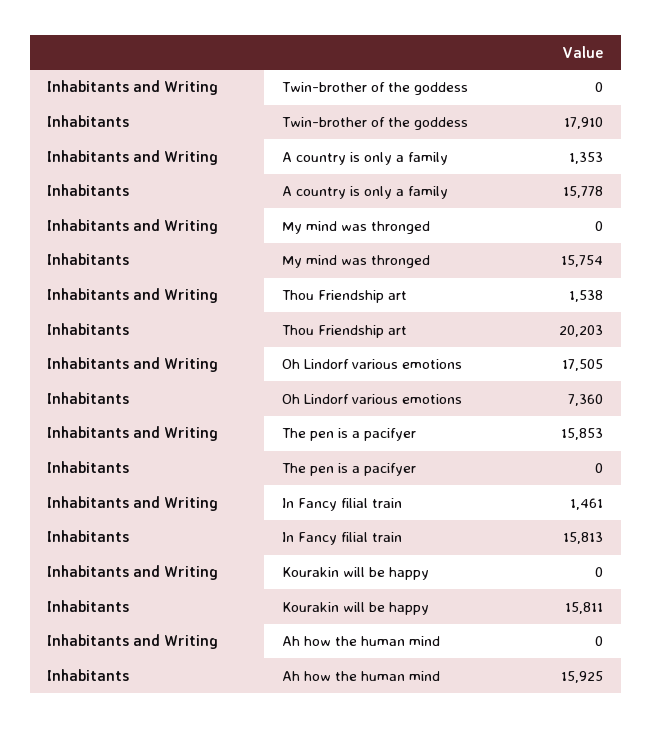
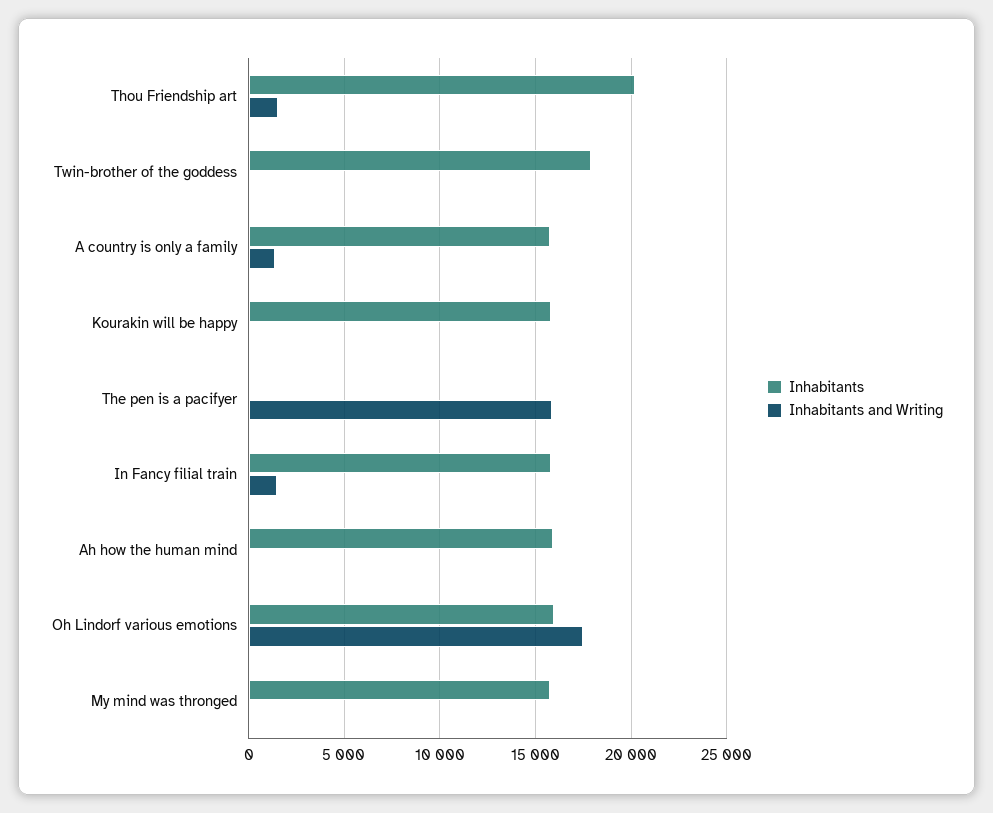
Inhabitants, Oh Lindorf various emotions: 7360 -> 16000

